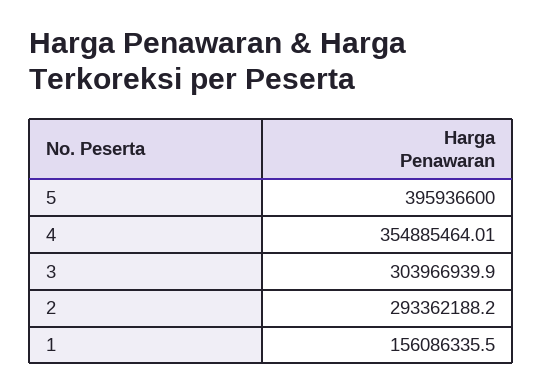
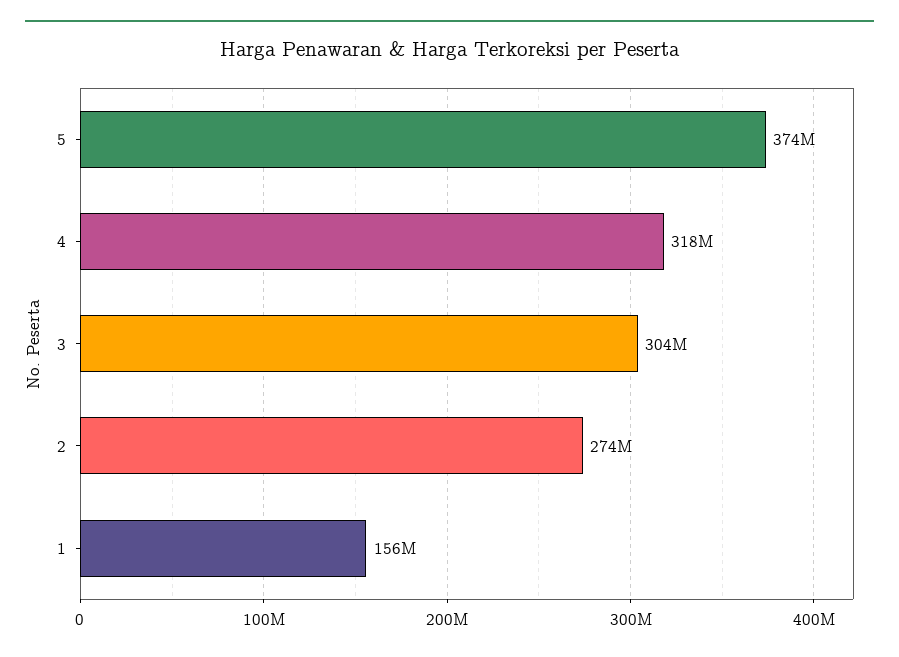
5: 395936600 -> 374000000
4: 354885464.01 -> 318000000
2: 293362188.2 -> 274000000

